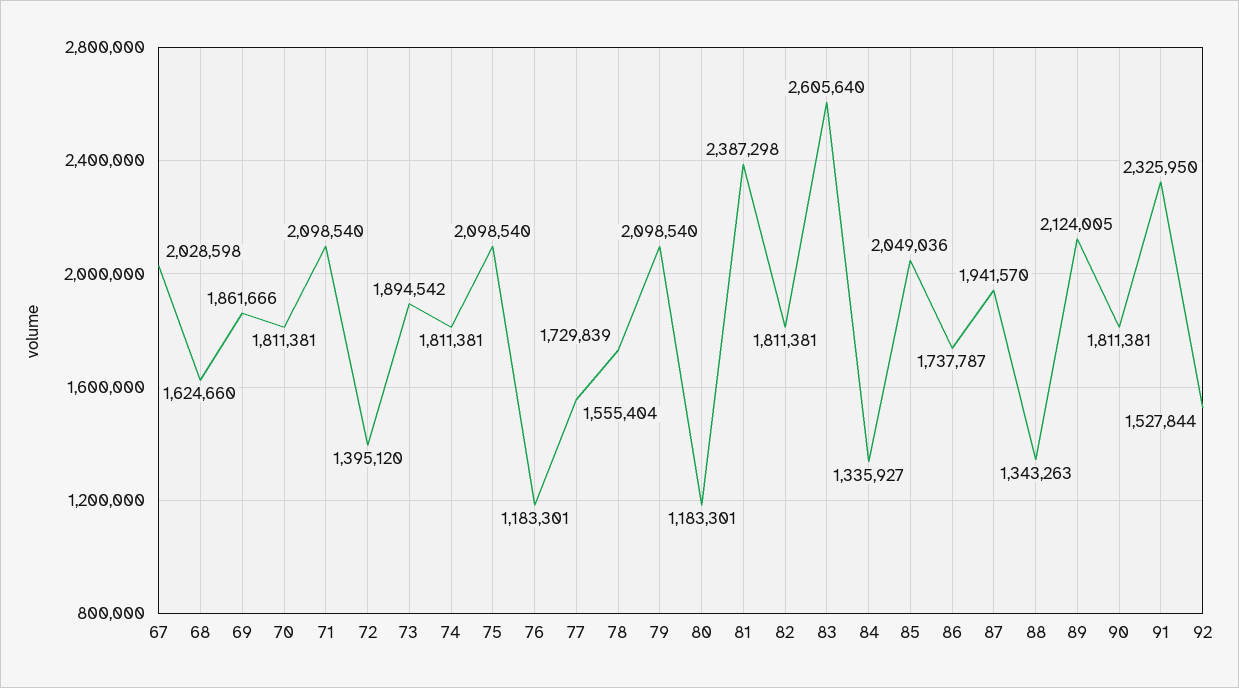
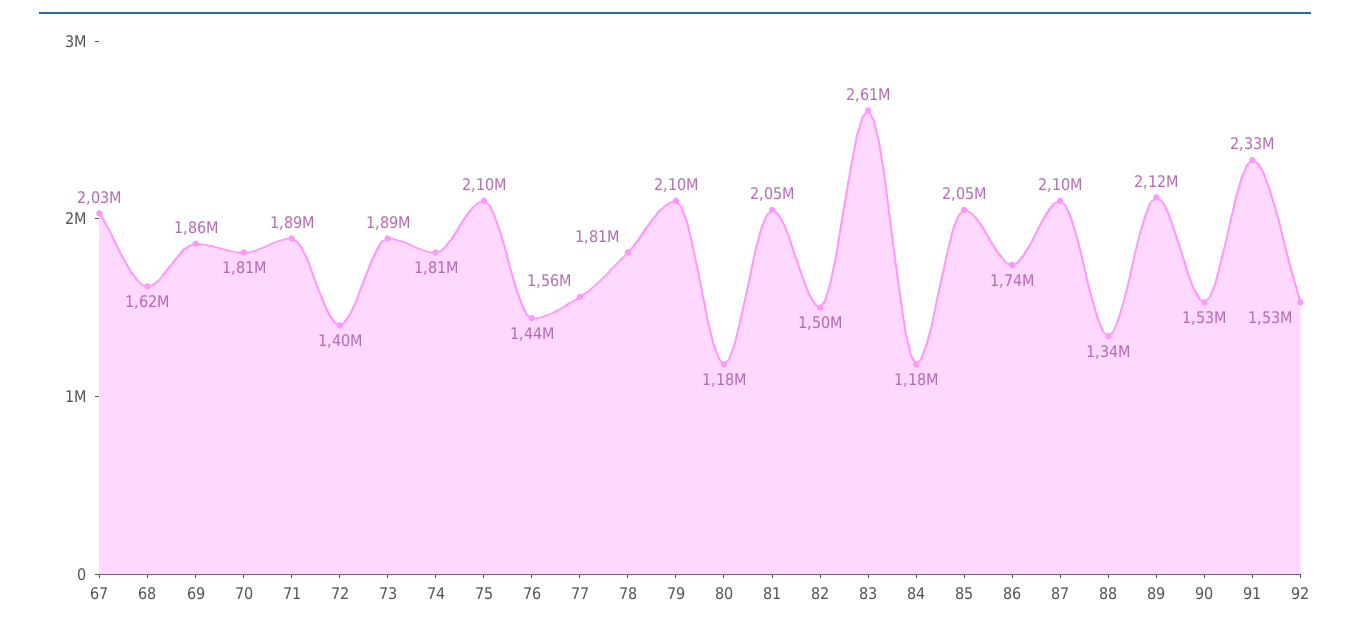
71: 2098540 -> 1890000
76: 1183301 -> 1440000
78: 1729839 -> 1810000
81: 2387298 -> 2050000
82: 1811381 -> 1500000
84: 1335927 -> 1180000
87: 1941570 -> 2100000
90: 1811381 -> 1530000

